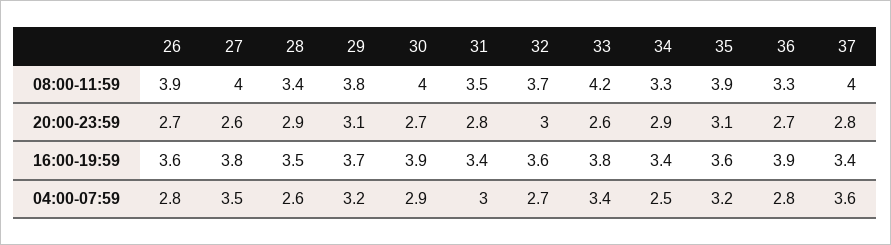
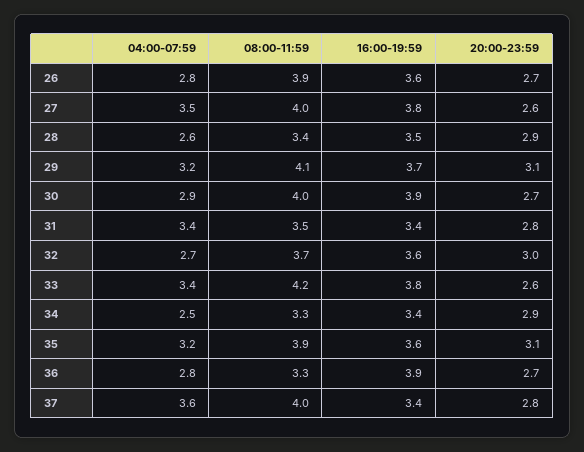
29, 08:00-11:59: 3.8 -> 4.1
31, 04:00-07:59: 3 -> 3.4

